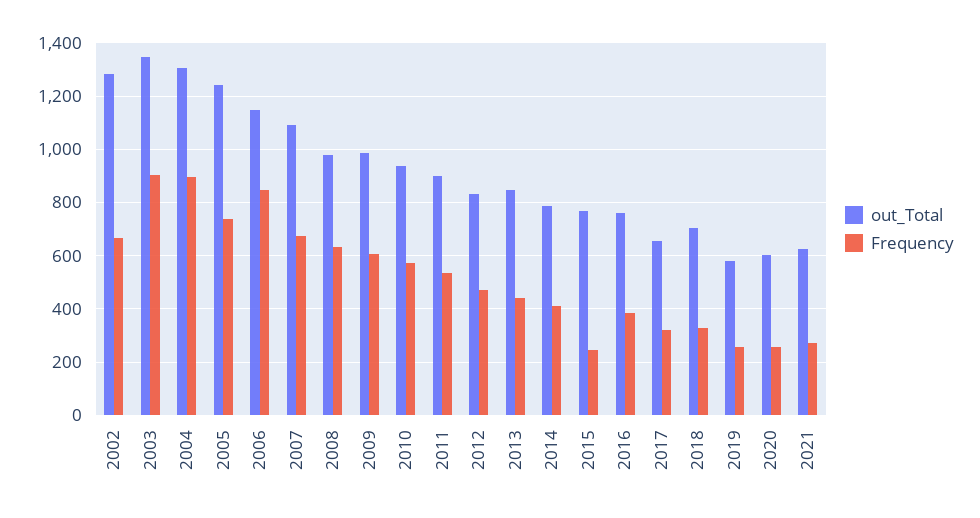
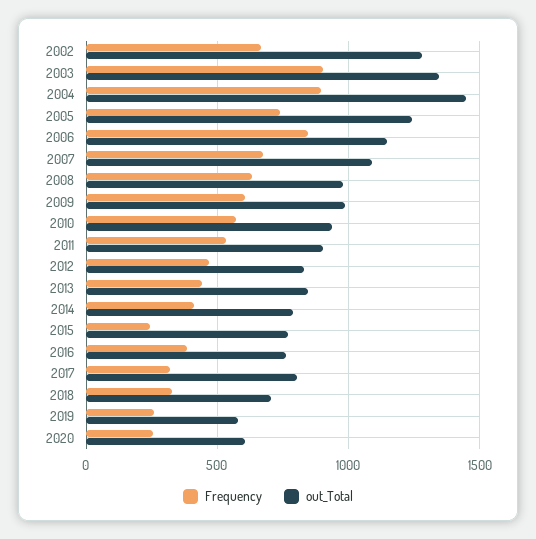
out_Total, 2004: 1300 -> 1450
out_Total, 2017: 650 -> 800
out_Total, 2021: 625 -> none
Frequency, 2021: 275 -> none

